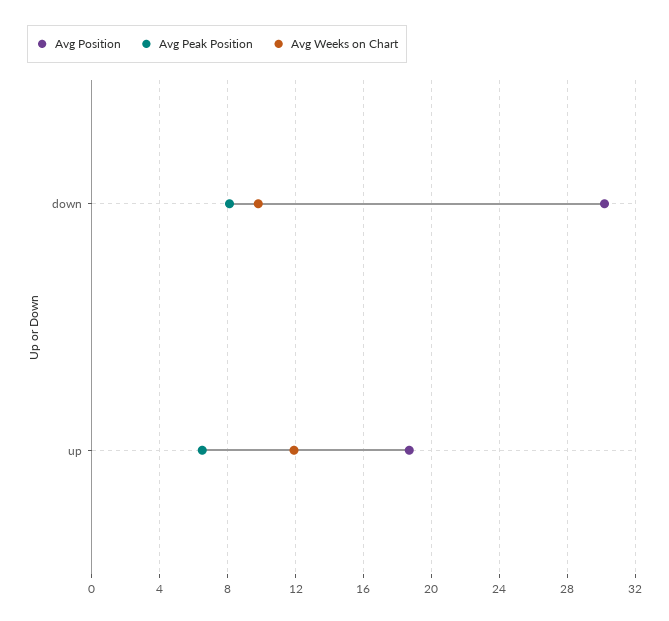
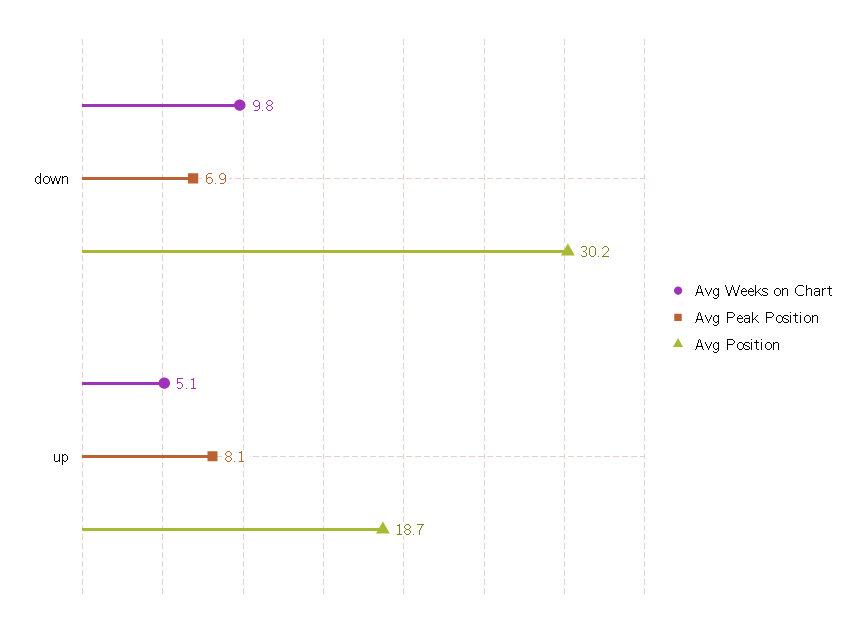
Avg Peak Position, down: 8 -> 6.9
Avg Peak Position, up: 6.5 -> 8.1
Avg Weeks on Chart, up: 12 -> 5.1

